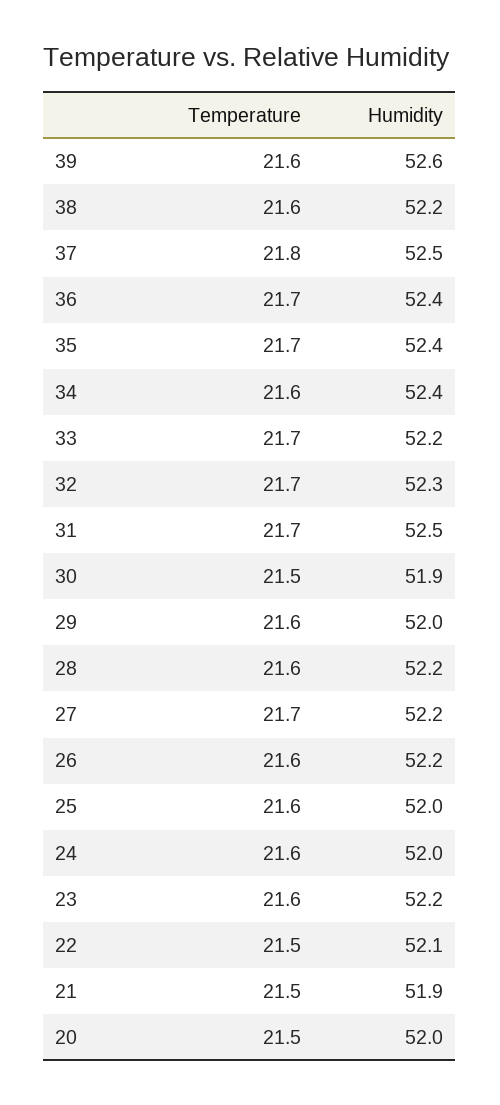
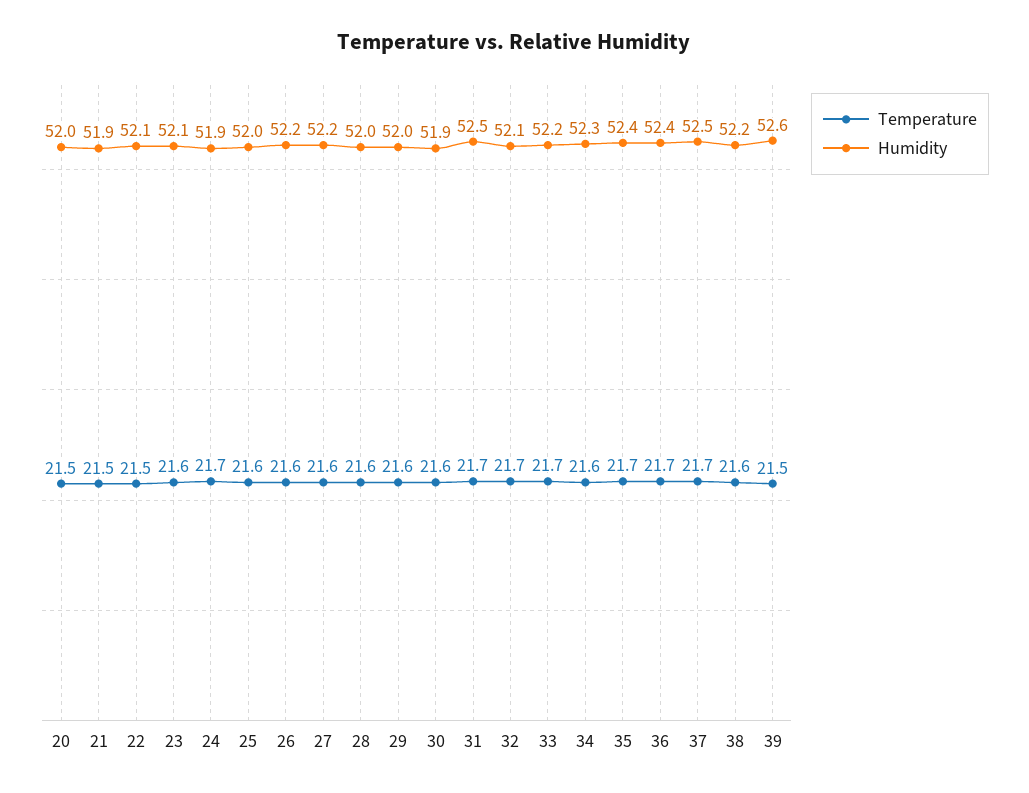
Temperature, 39: 21.6 -> 21.5
Temperature, 37: 21.8 -> 21.7
Humidity, 34: 52.4 -> 52.3
Humidity, 32: 52.3 -> 52.1
Temperature, 30: 21.5 -> 21.6
Humidity, 28: 52.2 -> 52
Temperature, 27: 21.7 -> 21.6
Temperature, 24: 21.6 -> 21.7
Humidity, 24: 52 -> 51.9
Humidity, 23: 52.2 -> 52.1

